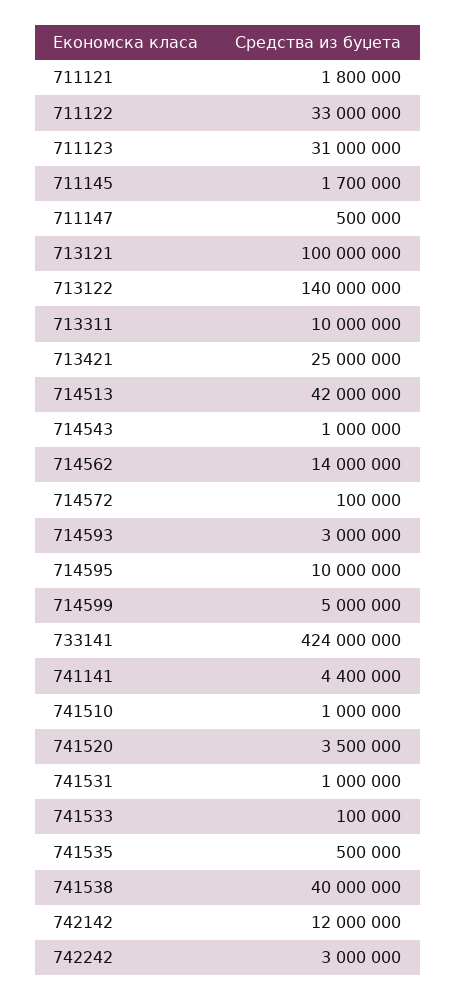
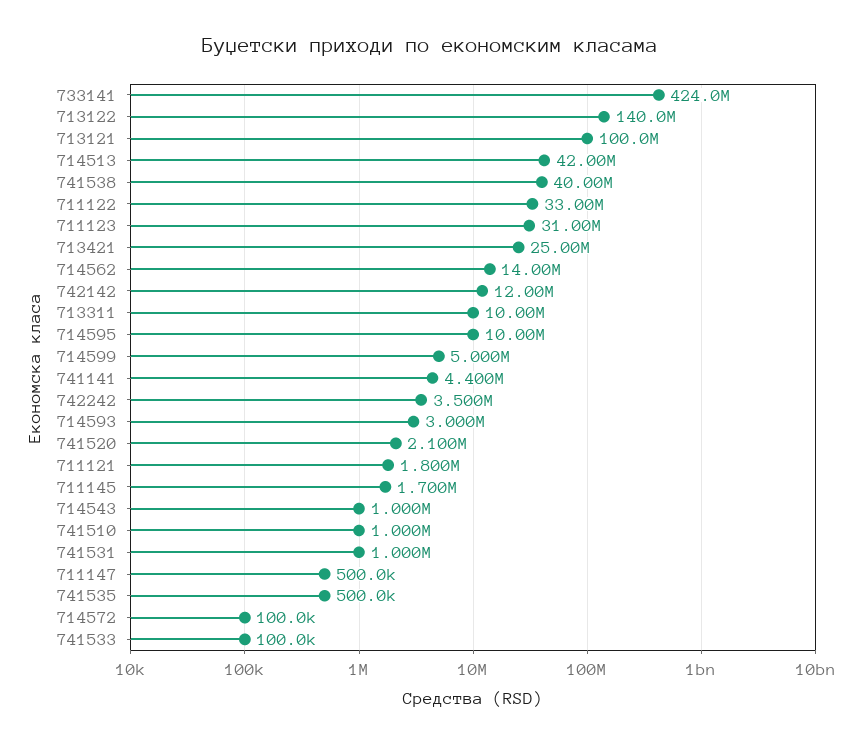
741520: 3500000 -> 2100000
742242: 3000000 -> 3500000

